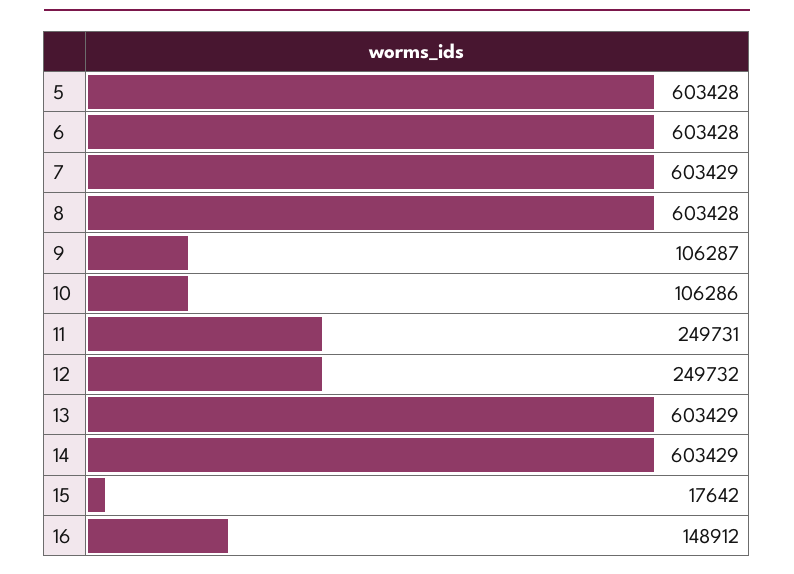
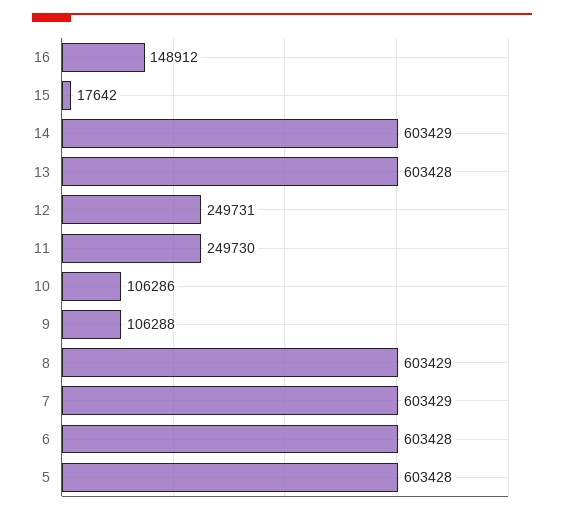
8: 603428 -> 603429
9: 106287 -> 106288
11: 249731 -> 249730
12: 249732 -> 249731
13: 603429 -> 603428

